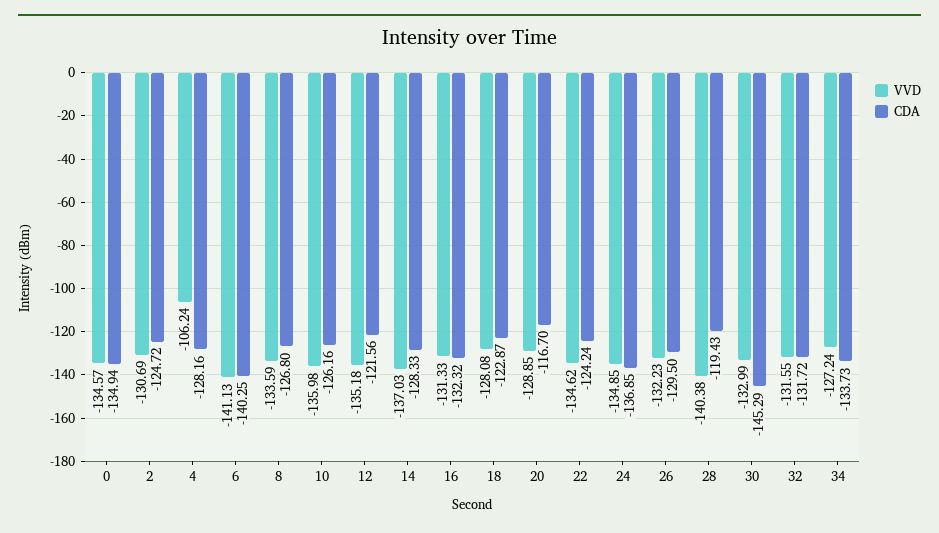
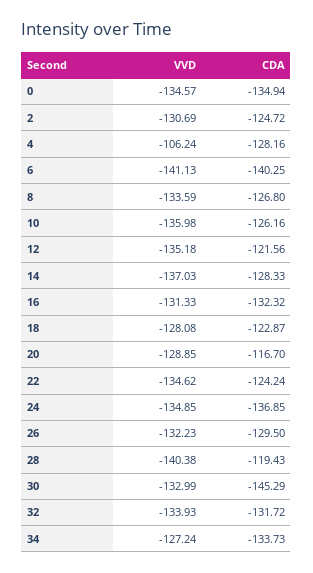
VVD, 32: -131.55 -> -133.93

